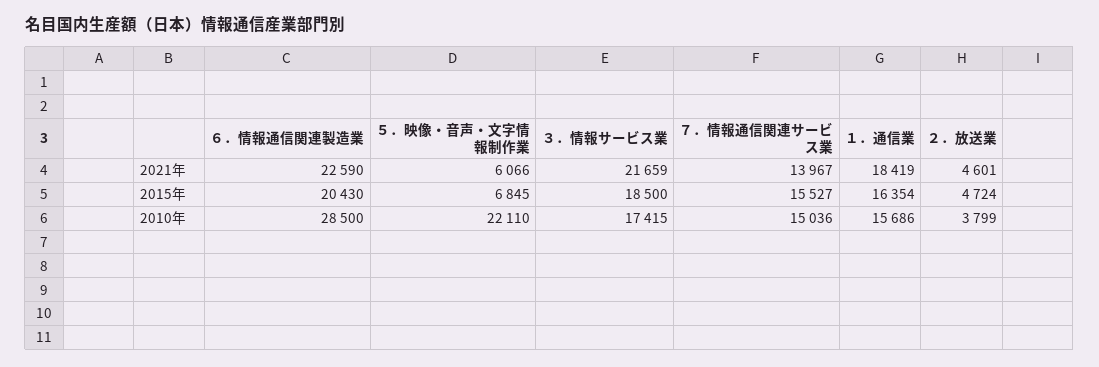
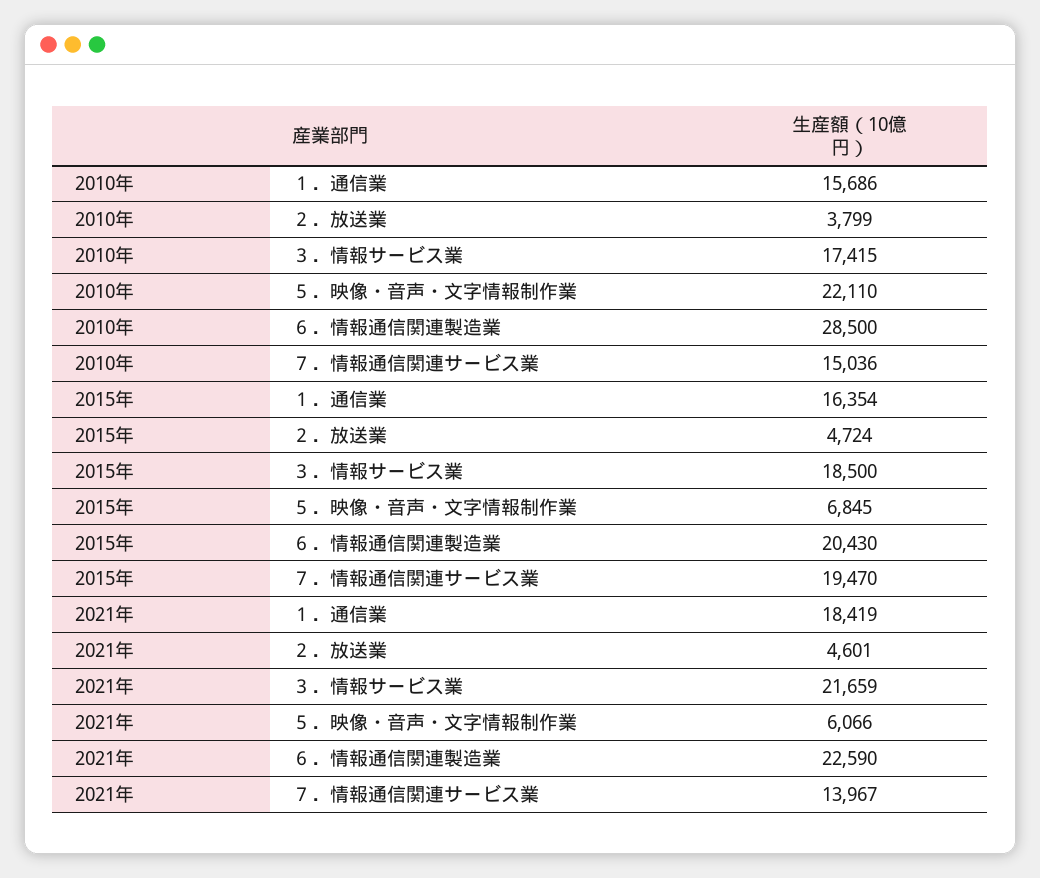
７．情報通信関連サービス業, 2015年: 15527 -> 19470

